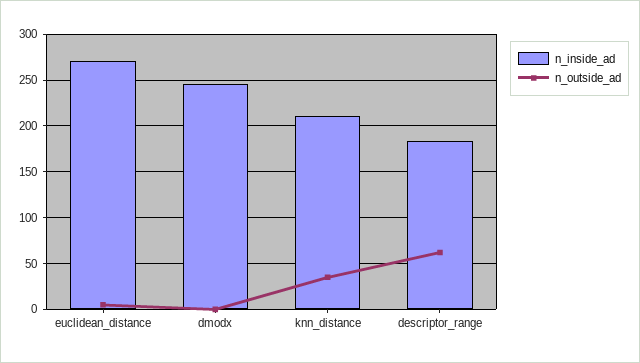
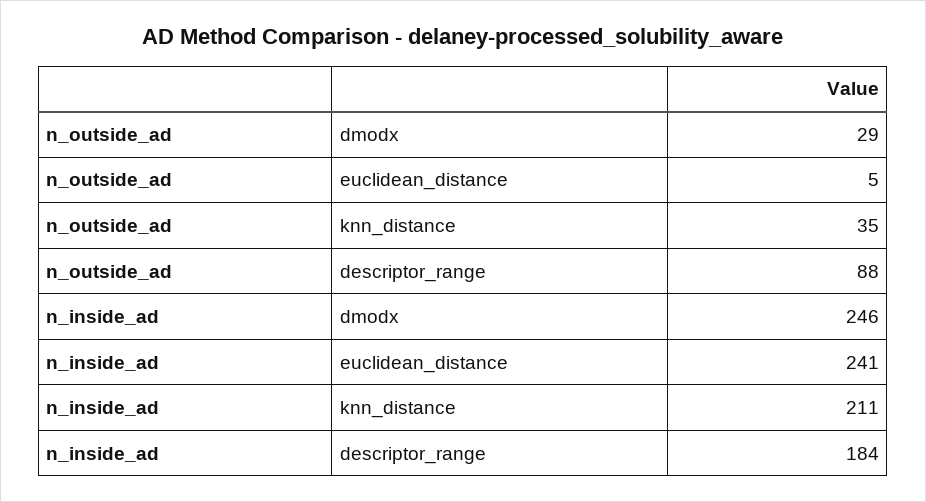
n_inside_ad, euclidean_distance: 270 -> 241
n_outside_ad, dmodx: 0 -> 29
n_outside_ad, descriptor_range: 60 -> 88

